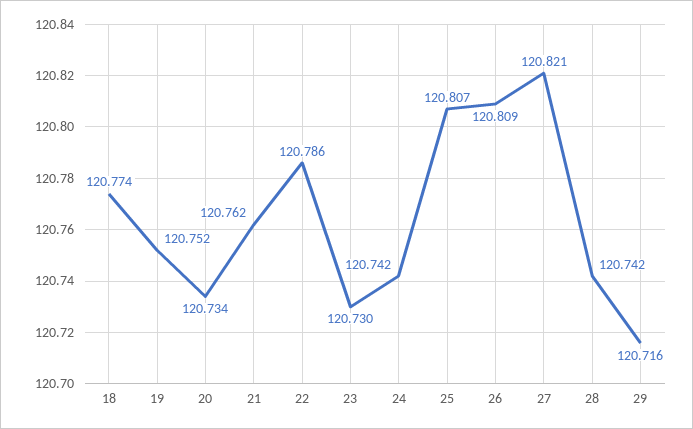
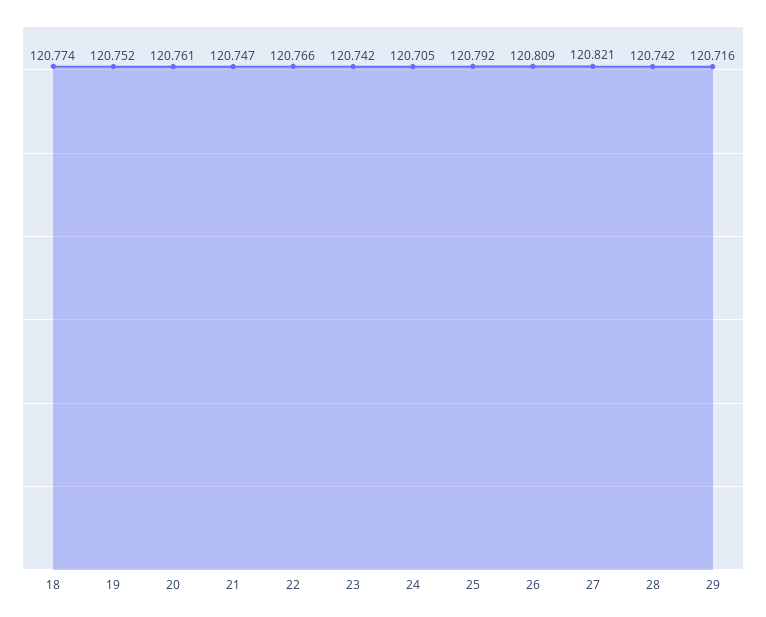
20: 120.734 -> 120.761
21: 120.762 -> 120.747
22: 120.786 -> 120.766
23: 120.73 -> 120.742
24: 120.742 -> 120.705
25: 120.807 -> 120.792

